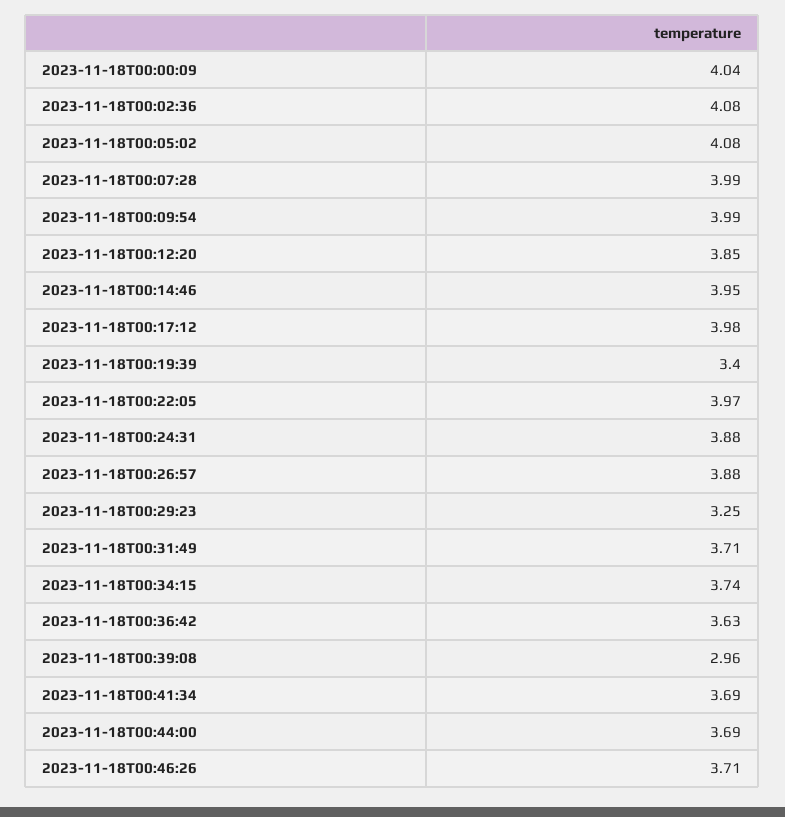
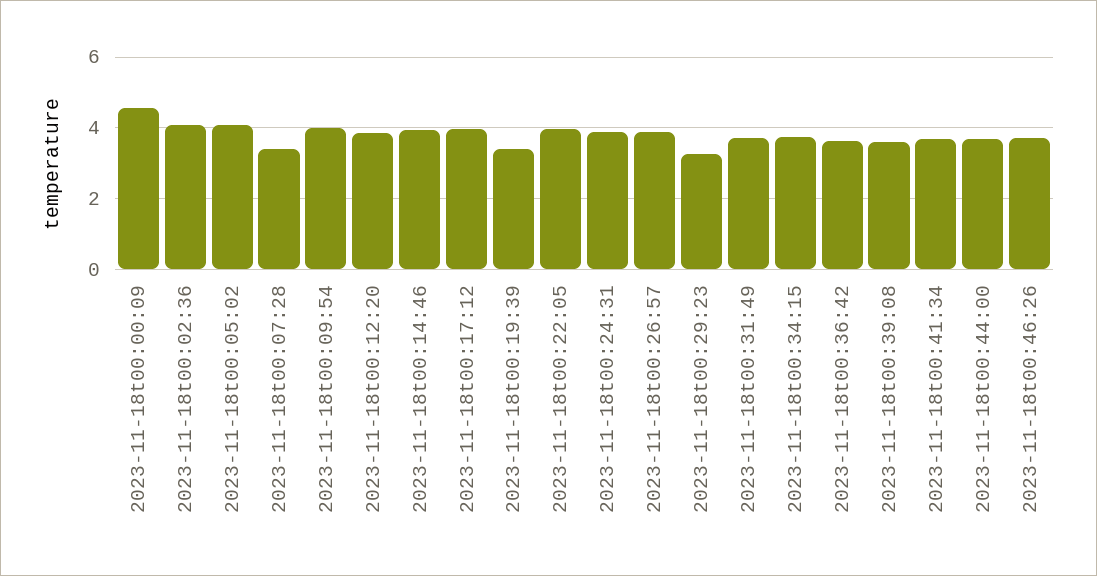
2023-11-18T00:00:09: 4.04 -> 4.6
2023-11-18T00:07:28: 3.99 -> 3.4
2023-11-18T00:39:08: 2.96 -> 3.6

